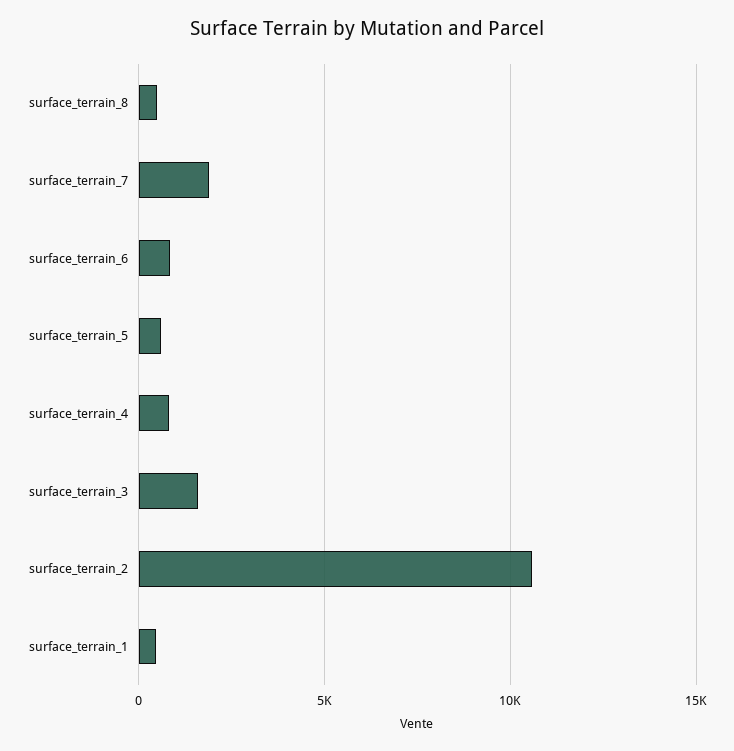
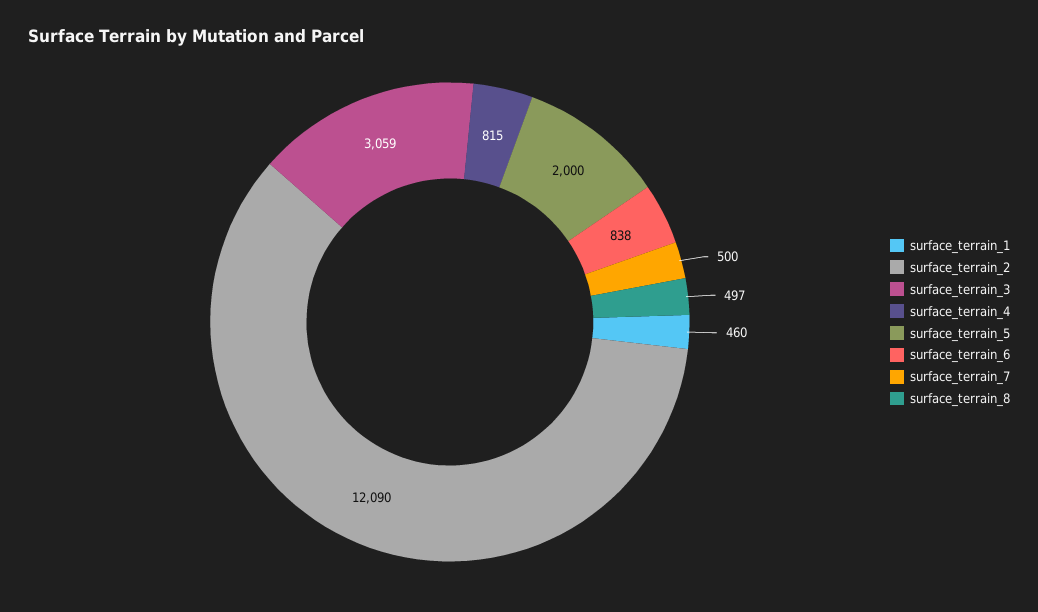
surface_terrain_7: 2000 -> 500
surface_terrain_5: 500 -> 2000
surface_terrain_3: 1500 -> 3059
surface_terrain_2: 10500 -> 12090

